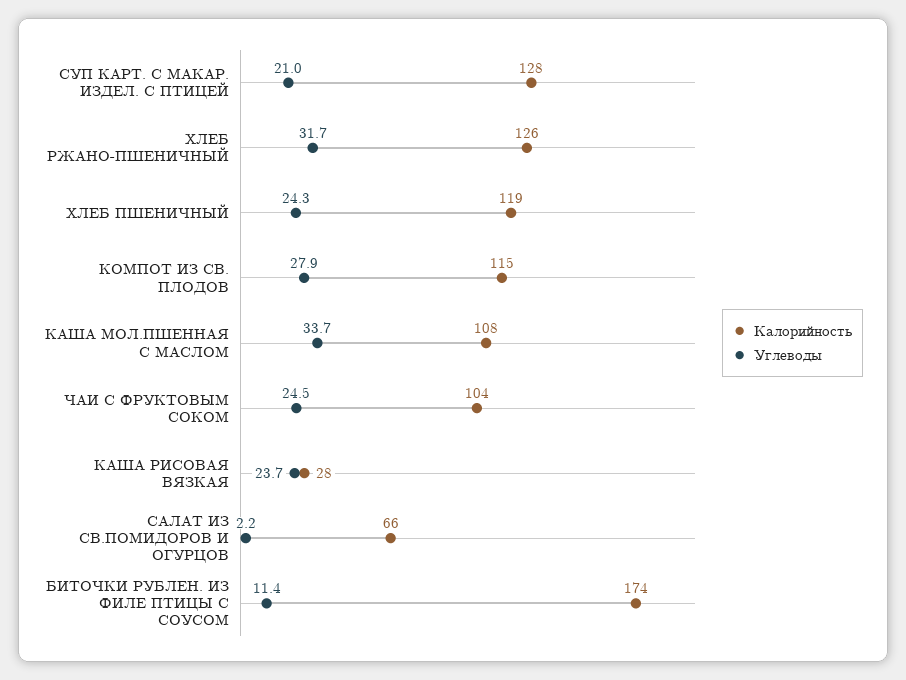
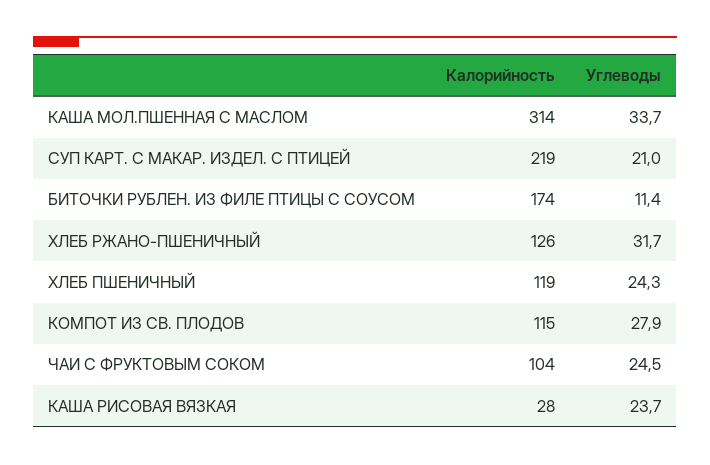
Калорийность, СУП КАРТ. С МАКАР. ИЗДЕЛ. С ПТИЦЕЙ: 128 -> 219
Калорийность, КАША МОЛ.ПШЕННАЯ С МАСЛОМ: 108 -> 314
Калорийность, САЛАТ ИЗ СВ.ПОМИДОРОВ И ОГУРЦОВ: 66 -> none
Углеводы, САЛАТ ИЗ СВ.ПОМИДОРОВ И ОГУРЦОВ: 2.2 -> none

